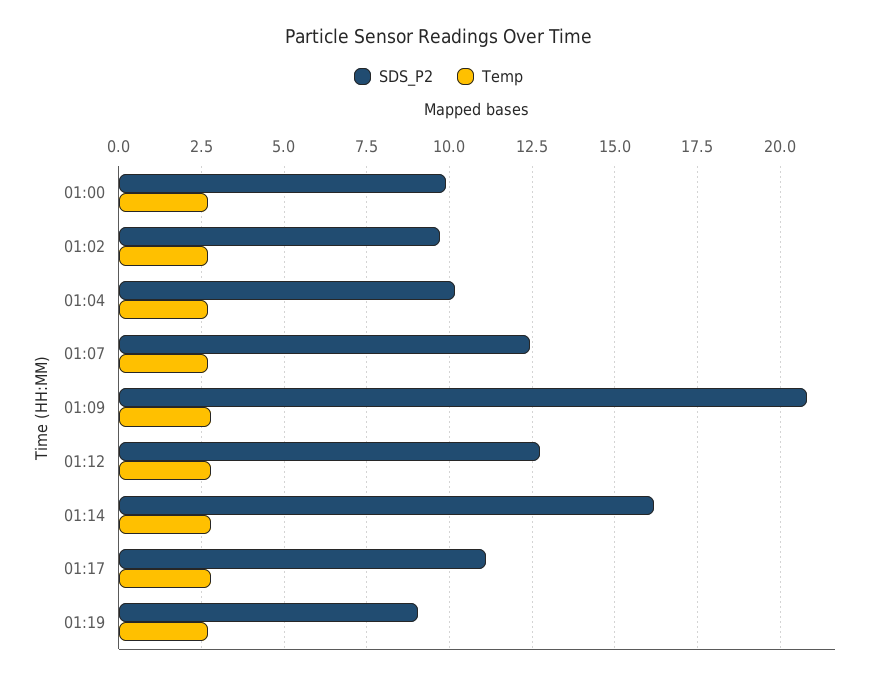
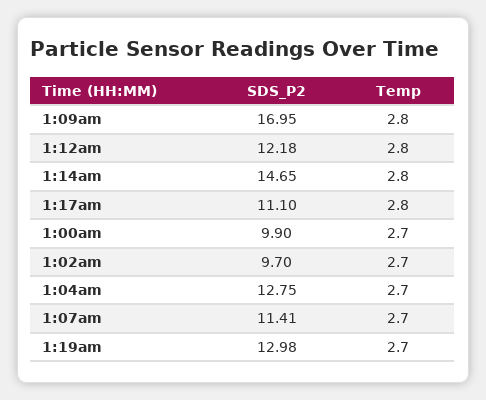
SDS_P2, 01:04: 10.25 -> 12.75
SDS_P2, 01:07: 12.5 -> 11.41
SDS_P2, 01:09: 20.75 -> 16.95
SDS_P2, 01:12: 12.75 -> 12.18
SDS_P2, 01:14: 16.25 -> 14.65
SDS_P2, 01:19: 9 -> 12.98

